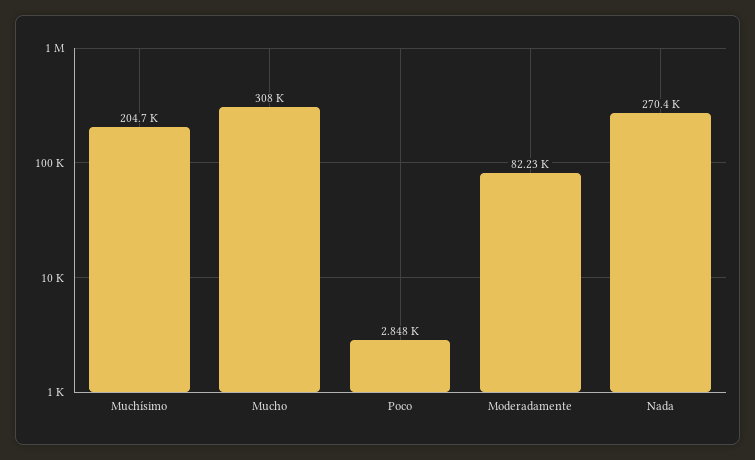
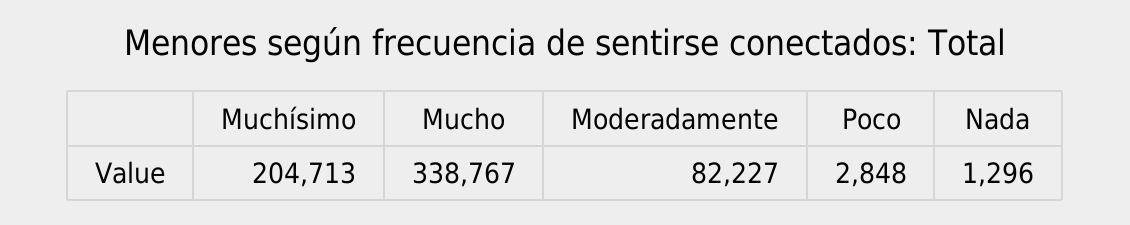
Mucho: 308000 -> 338767
Nada: 270400 -> 1296

